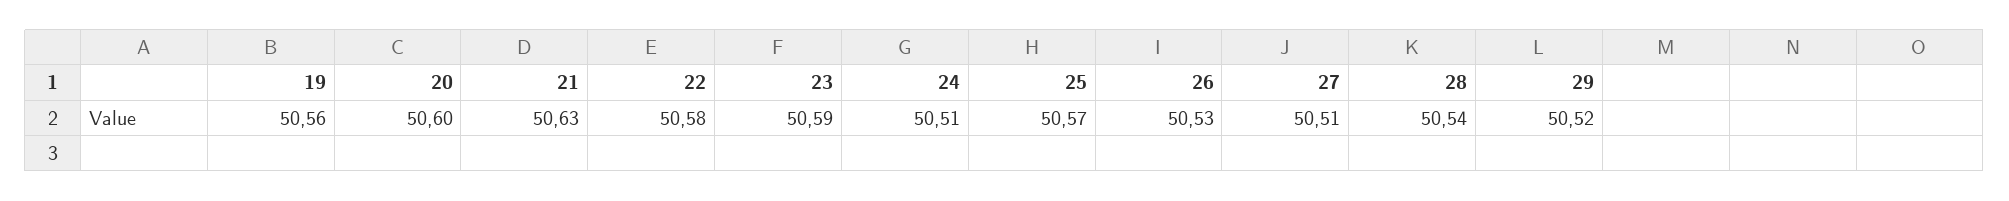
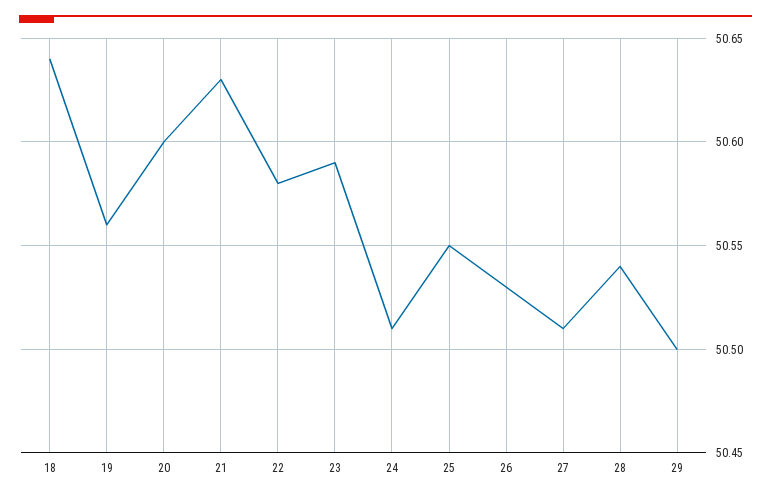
25: 50.57 -> 50.55
29: 50.52 -> 50.5
18: none -> 50.64

